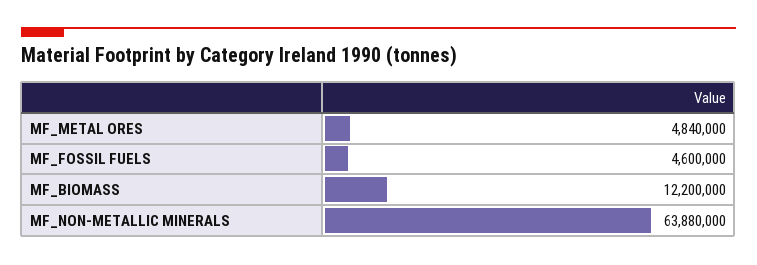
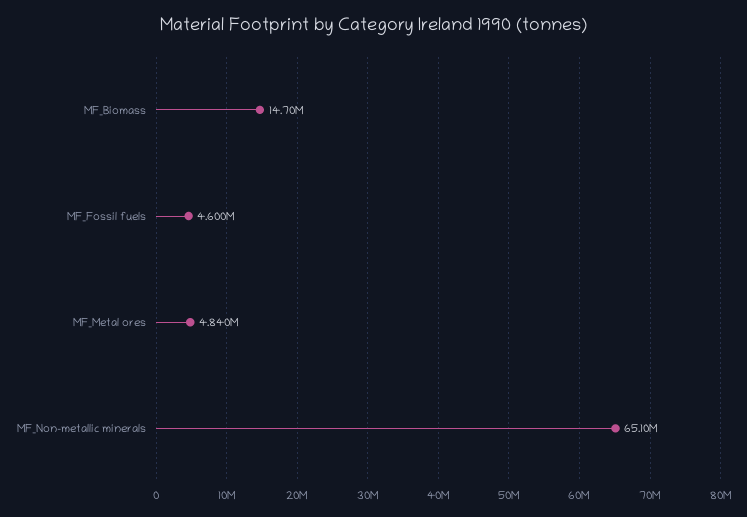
MF_BIOMASS: 12200000 -> 14700000
MF_NON-METALLIC MINERALS: 63880000 -> 65100000

